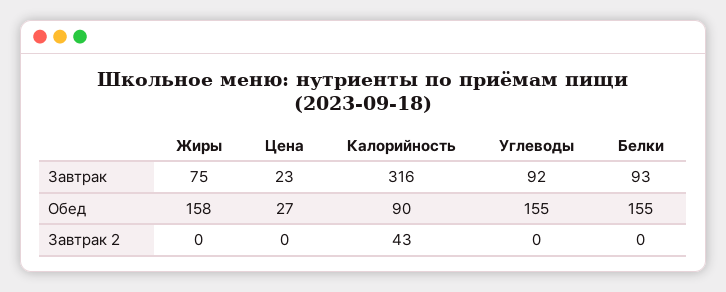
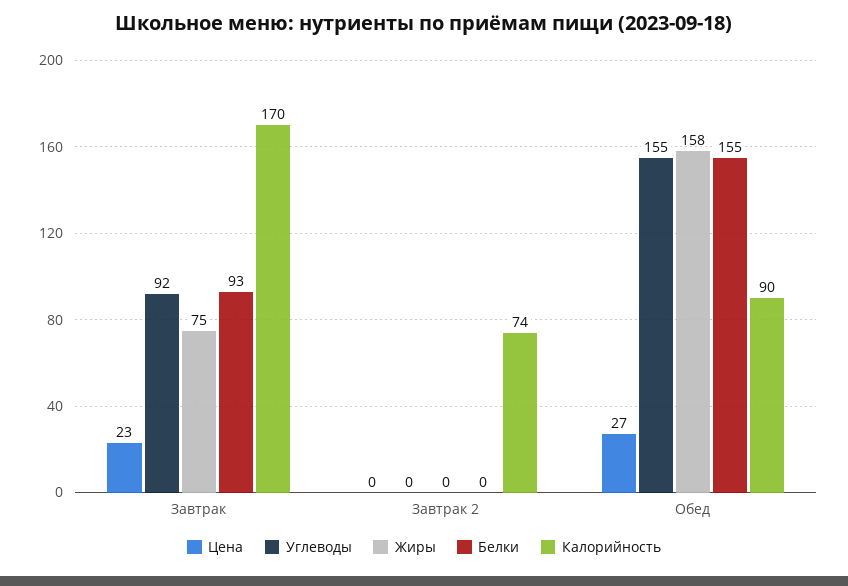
Калорийность, Завтрак: 316 -> 170
Калорийность, Завтрак 2: 43 -> 74

